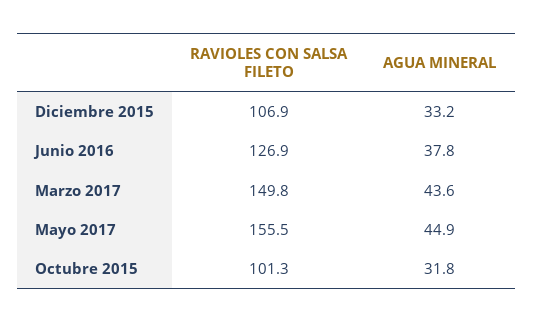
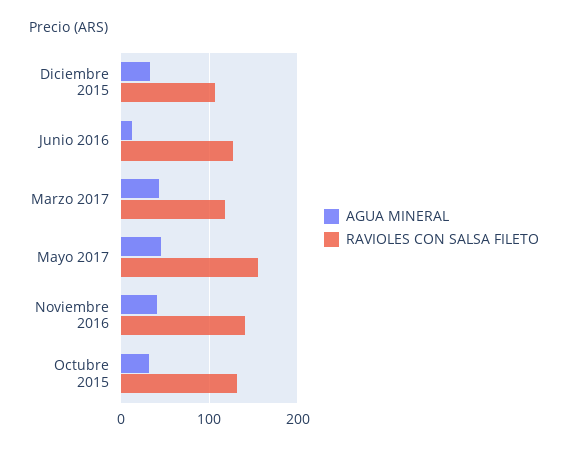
AGUA MINERAL, Junio 2016: 37.8 -> 10
RAVIOLES CON SALSA FILETO, Marzo 2017: 149.8 -> 120
RAVIOLES CON SALSA FILETO, Octubre 2015: 101.3 -> 130
AGUA MINERAL, Noviembre 2016: none -> 40
RAVIOLES CON SALSA FILETO, Noviembre 2016: none -> 140

